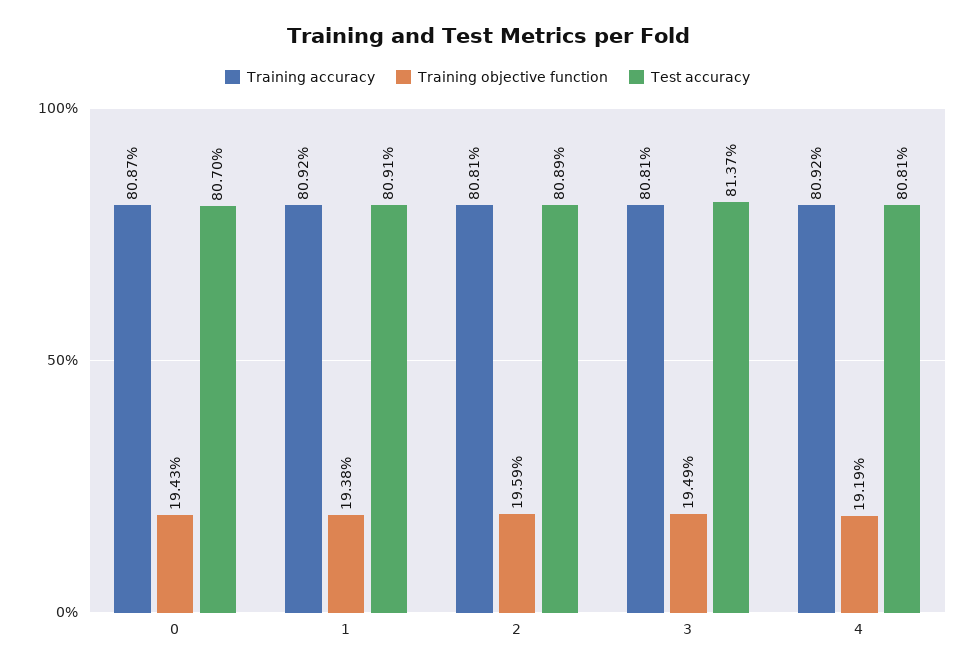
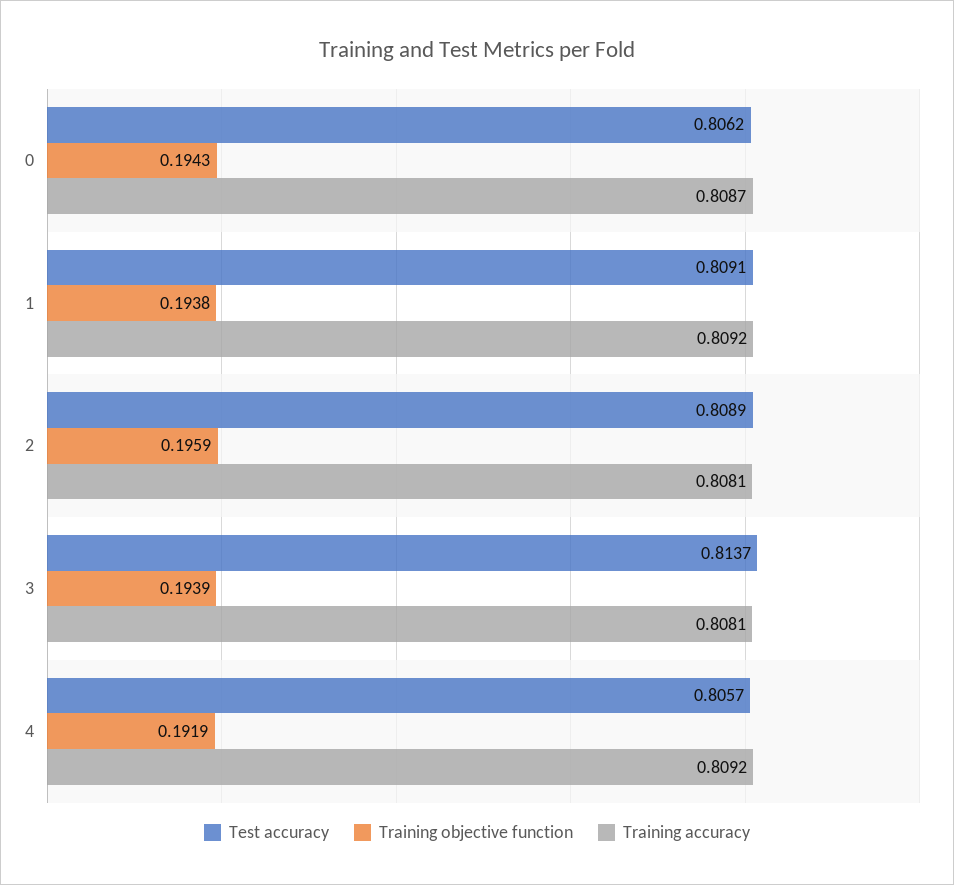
Test accuracy, 0: 0.807 -> 0.8062
Training objective function, 3: 0.1949 -> 0.1939
Test accuracy, 4: 0.8081 -> 0.8057

